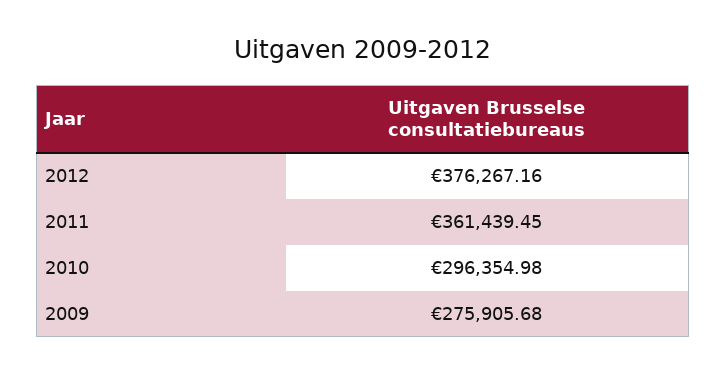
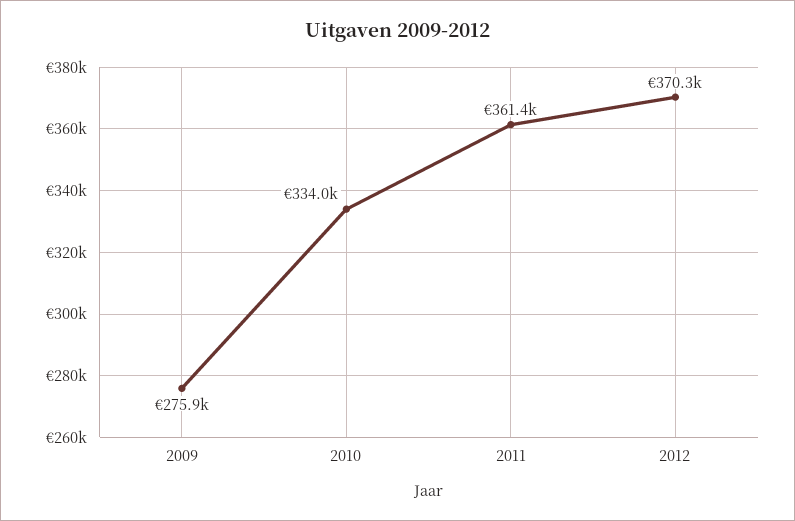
2012: 376267.16 -> 370300
2010: 296354.98 -> 334000

